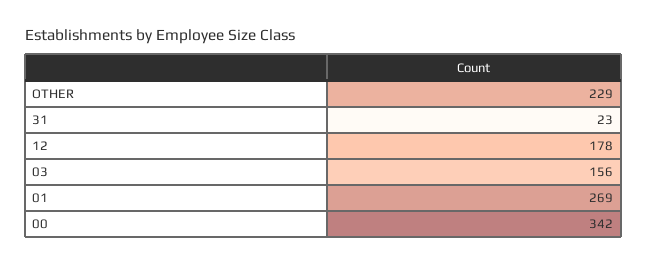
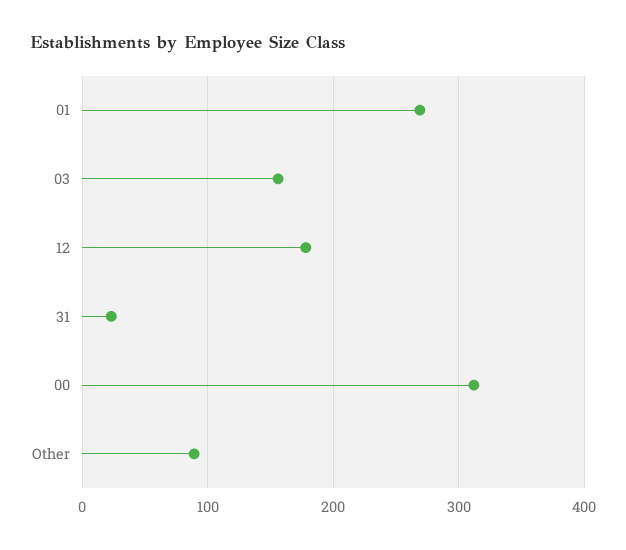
OTHER: 229 -> 90
00: 342 -> 310

